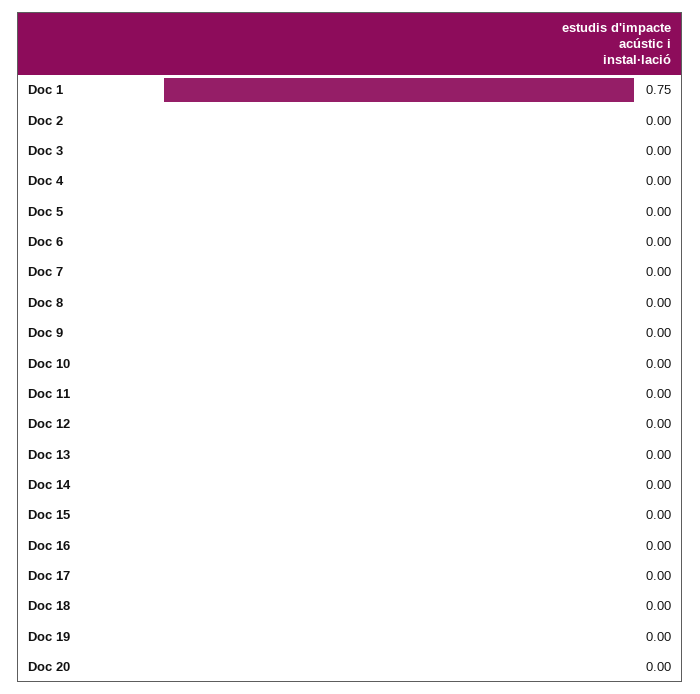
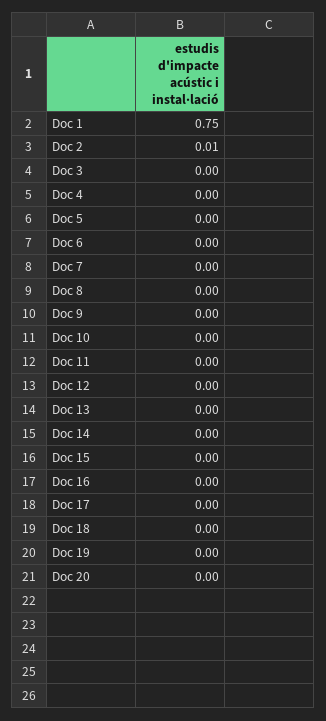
Doc 2: 0 -> 0.01

